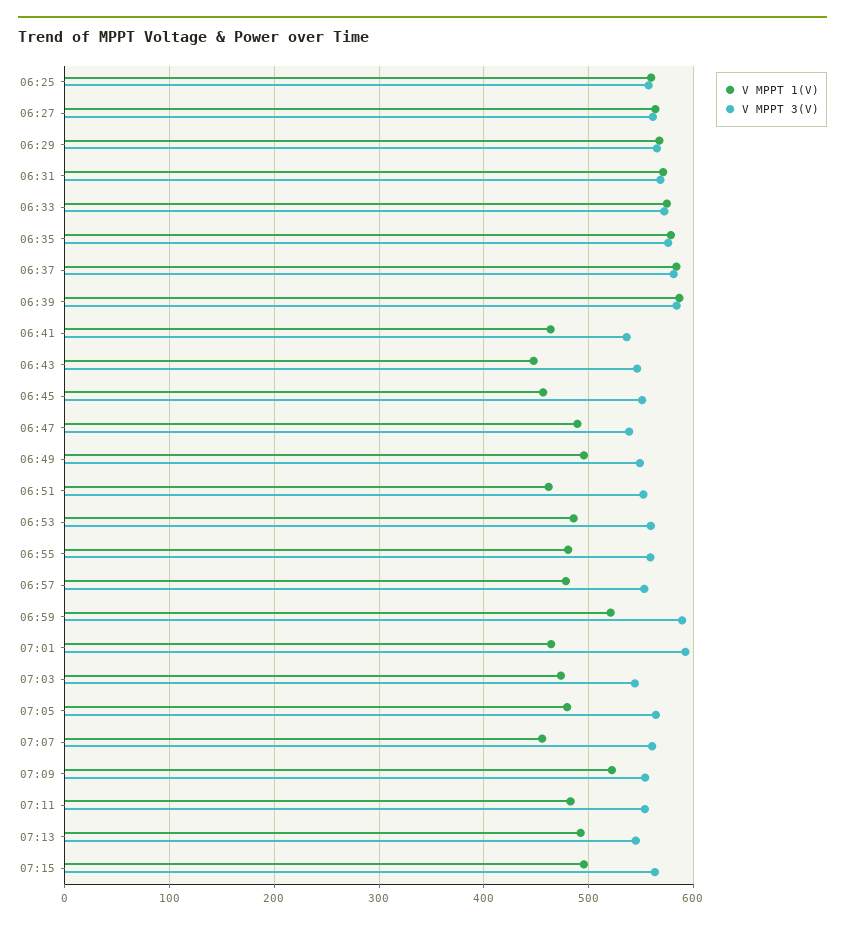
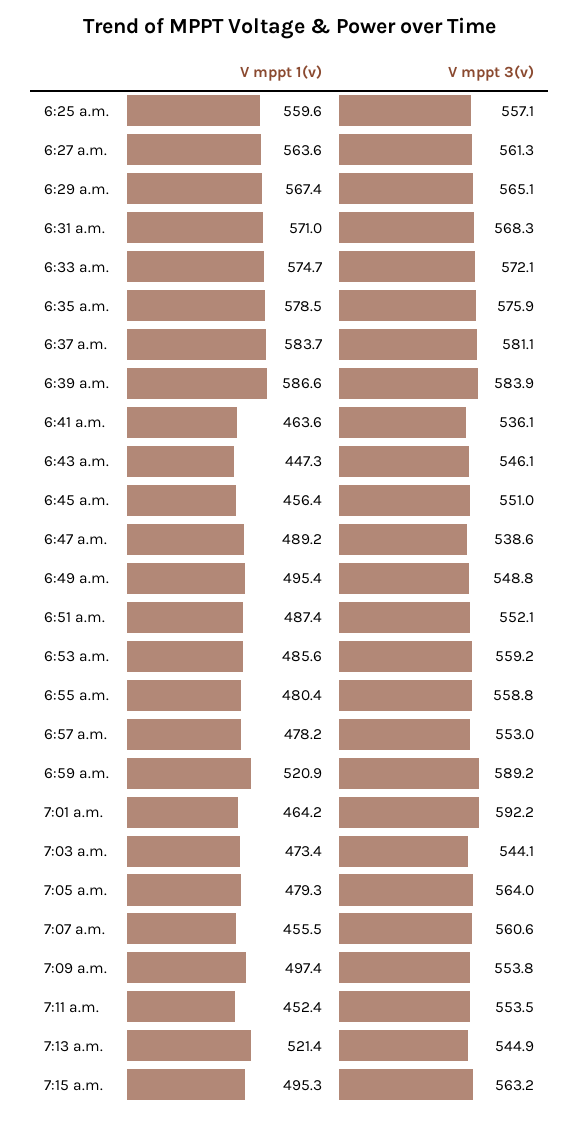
V MPPT 1(V), 06:51: 460 -> 487.4
V MPPT 1(V), 07:09: 520 -> 497.4
V MPPT 1(V), 07:11: 480 -> 452.4
V MPPT 1(V), 07:13: 490 -> 521.4

